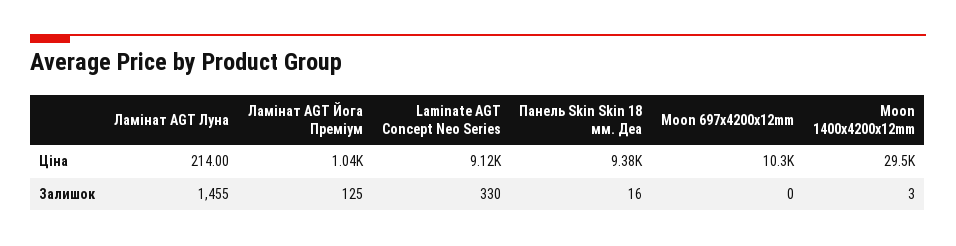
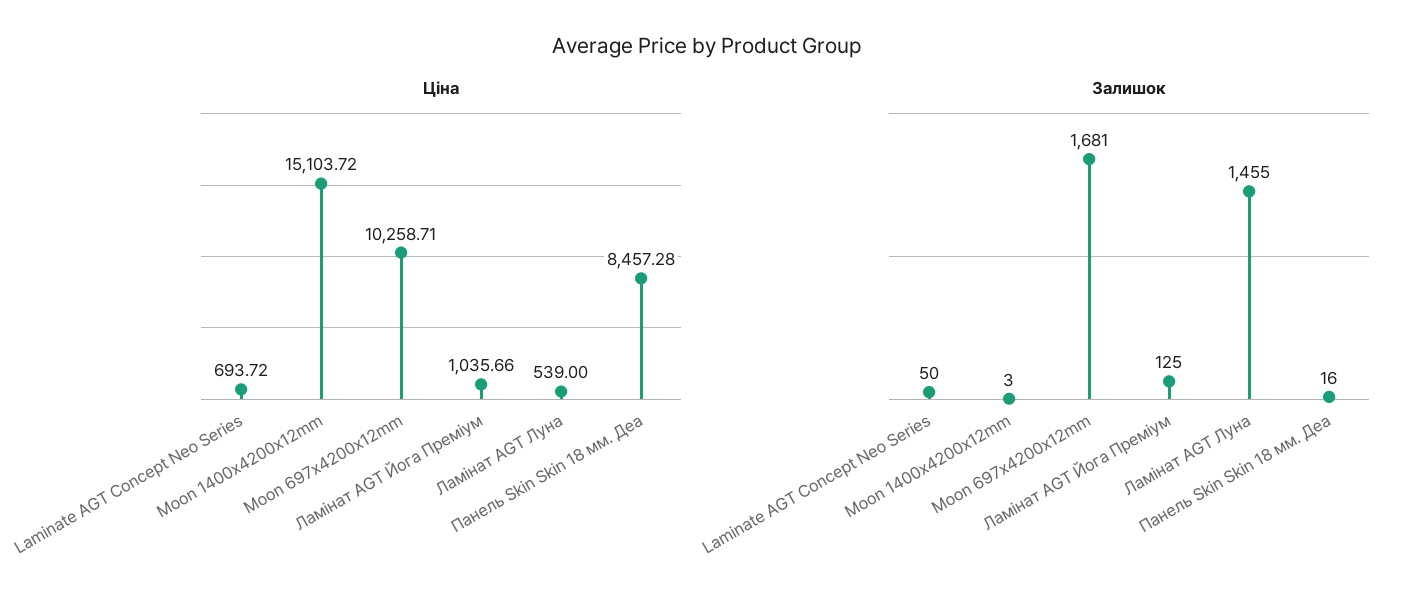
Ціна, Ламінат AGT Луна: 214 -> 539
Ціна, Laminate AGT Concept Neo Series: 9120 -> 693.72
Ціна, Панель Skin Skin 18 мм. Деа: 9380 -> 8457.28
Ціна, Moon 1400x4200x12mm: 29500 -> 15103.72
Залишок, Laminate AGT Concept Neo Series: 330 -> 50
Залишок, Moon 697x4200x12mm: 0 -> 1681

